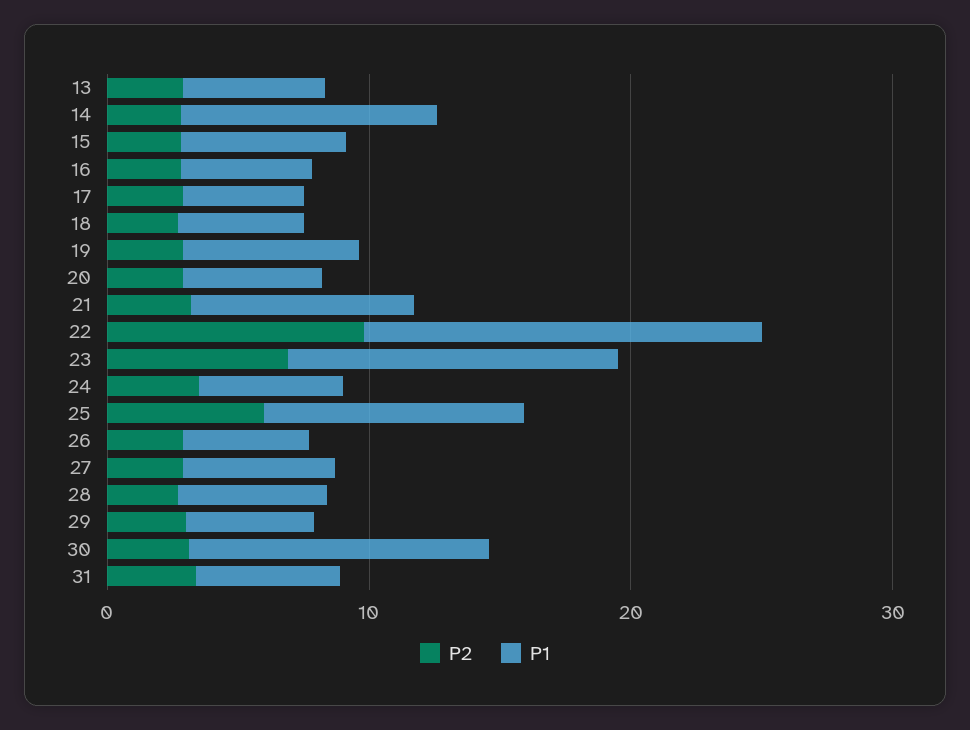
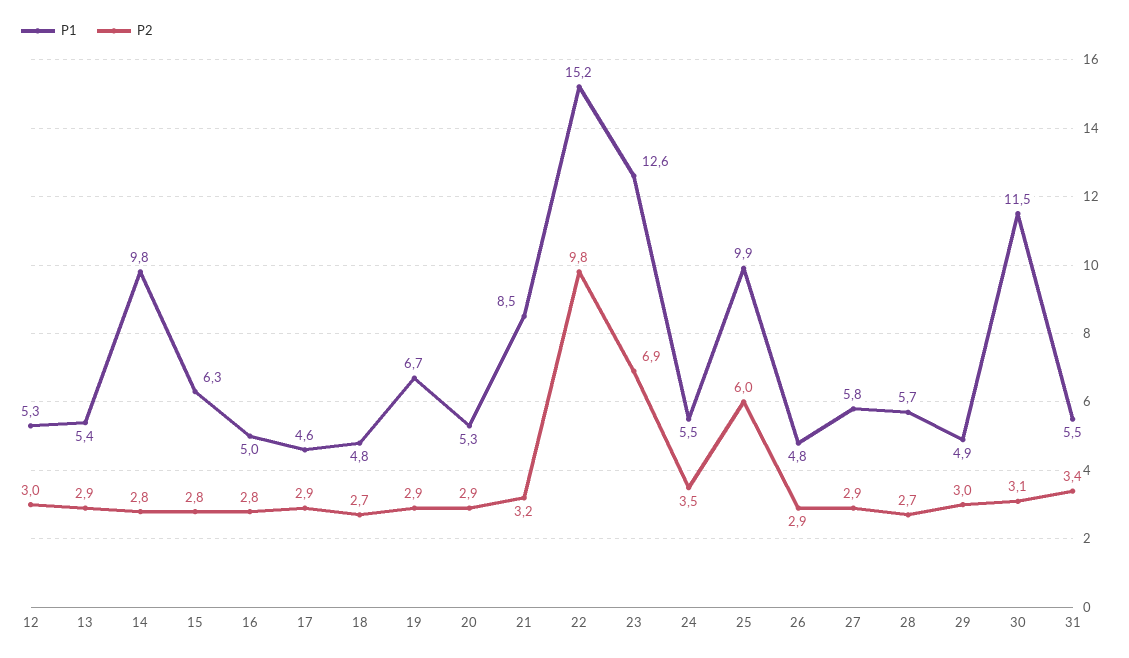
P1, 12: none -> 5.3
P2, 12: none -> 3

